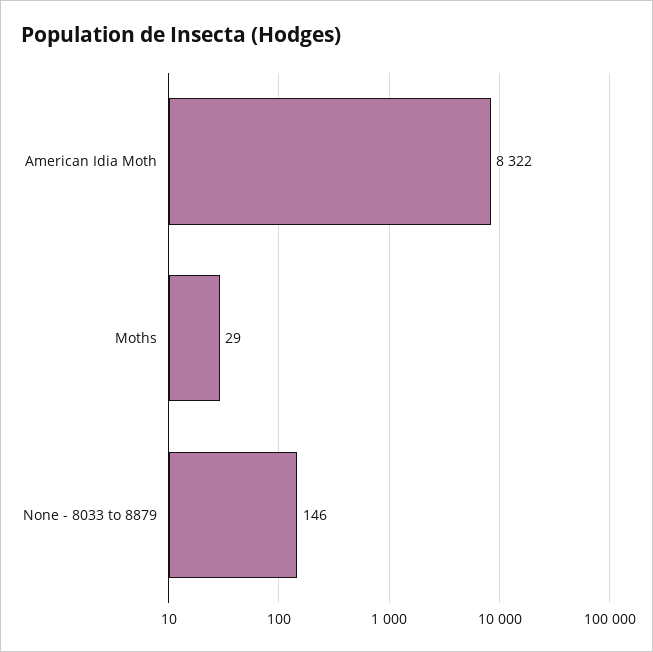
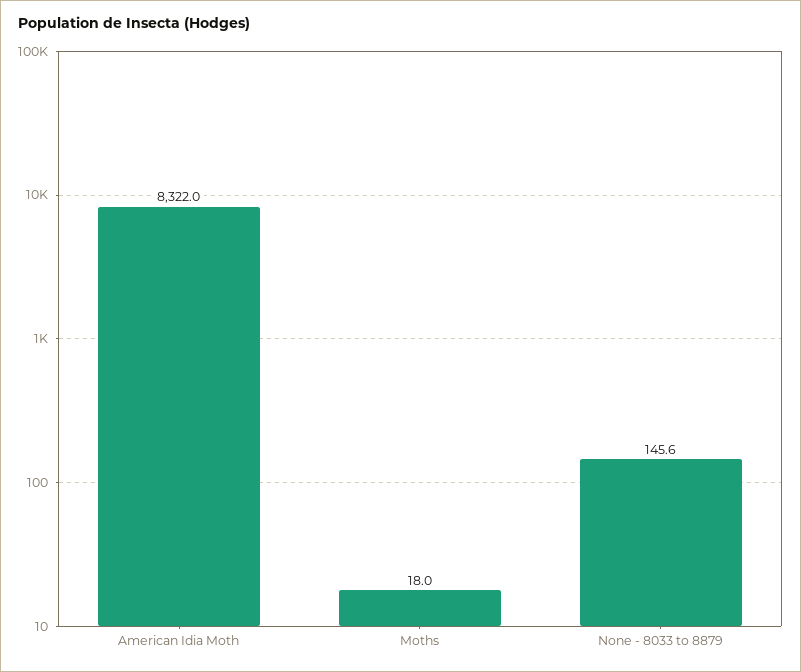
Moths: 29 -> 18

